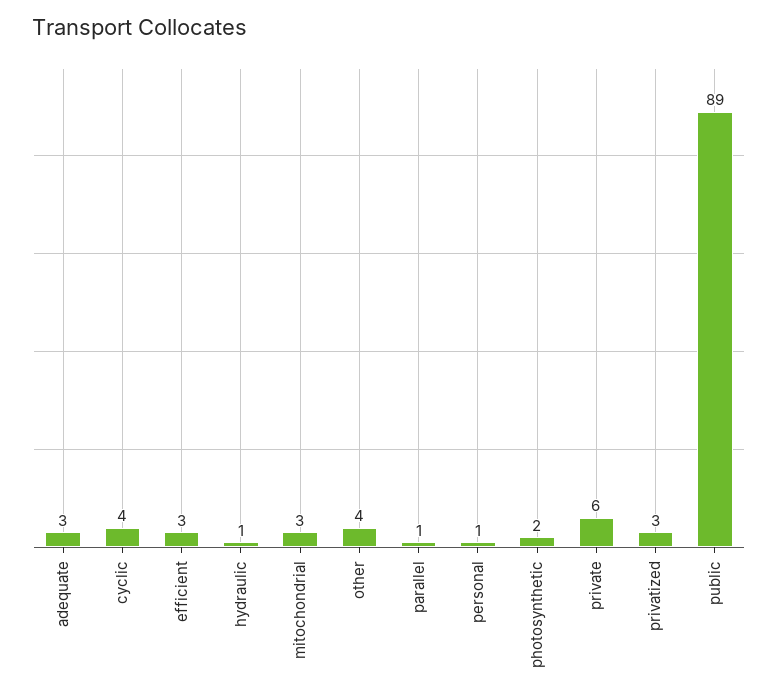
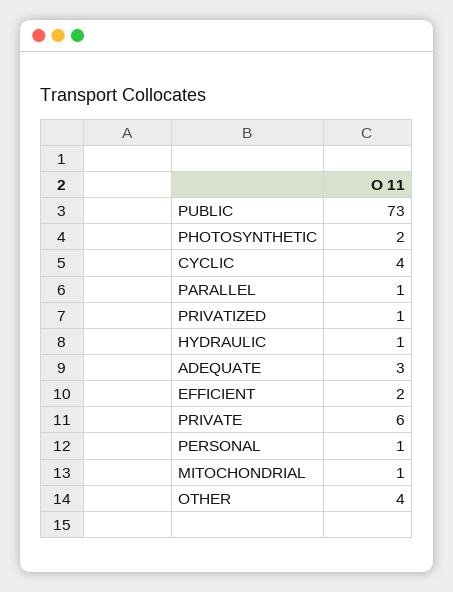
efficient: 3 -> 2
mitochondrial: 3 -> 1
privatized: 3 -> 1
public: 89 -> 73

